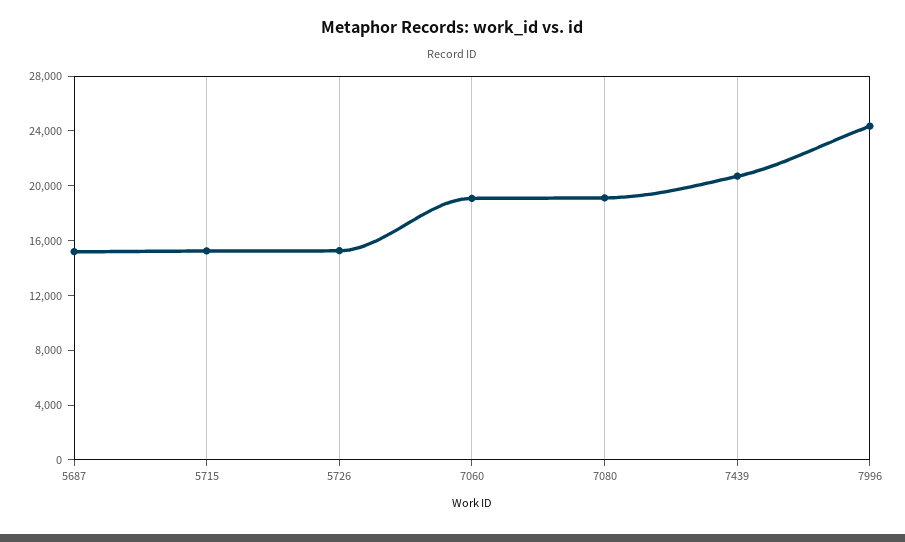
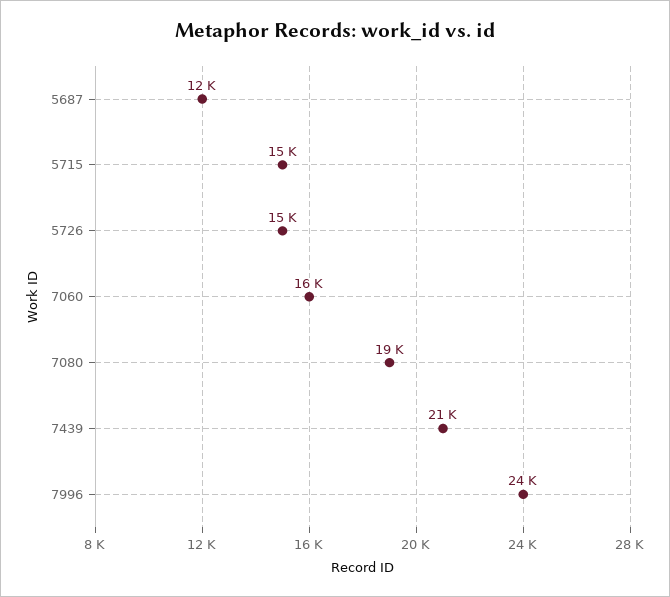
5687: 15000 -> 12000
7060: 19000 -> 16000

